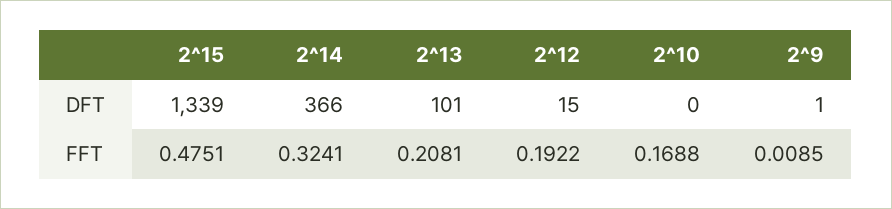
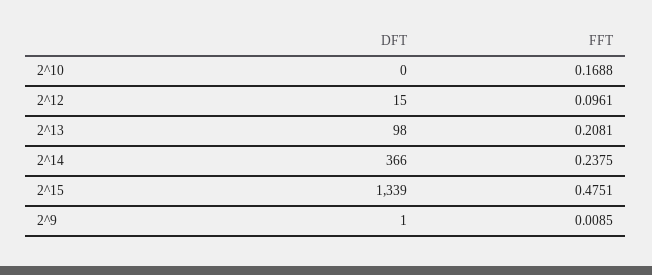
2^13, DFT: 101 -> 98
2^14, FFT: 0.3241 -> 0.2375
2^12, FFT: 0.1922 -> 0.0961

